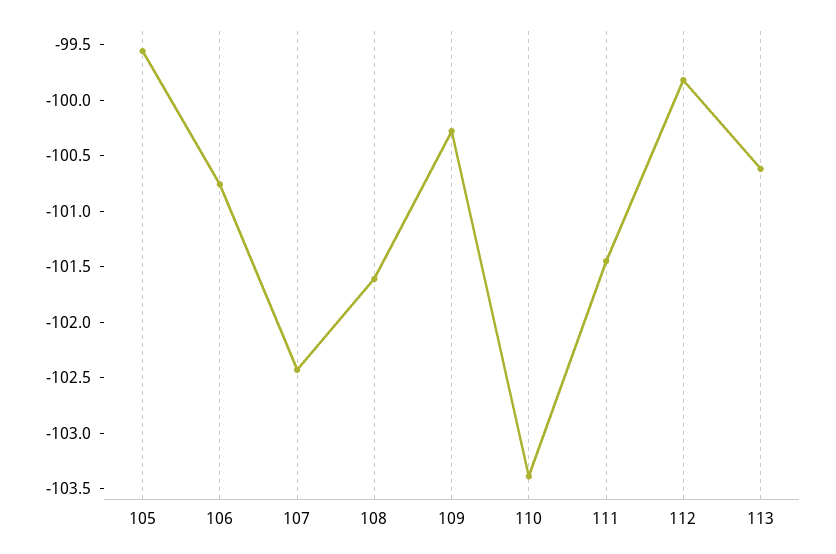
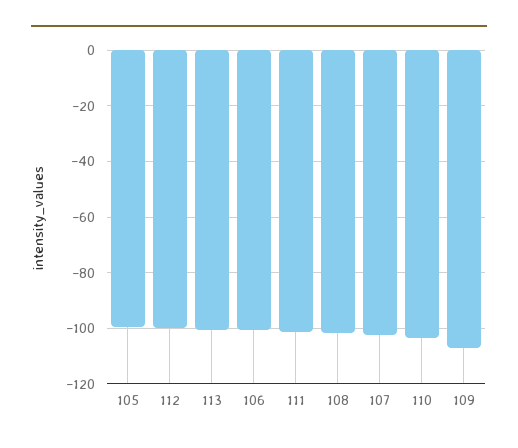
109: -100.3 -> -107.5

